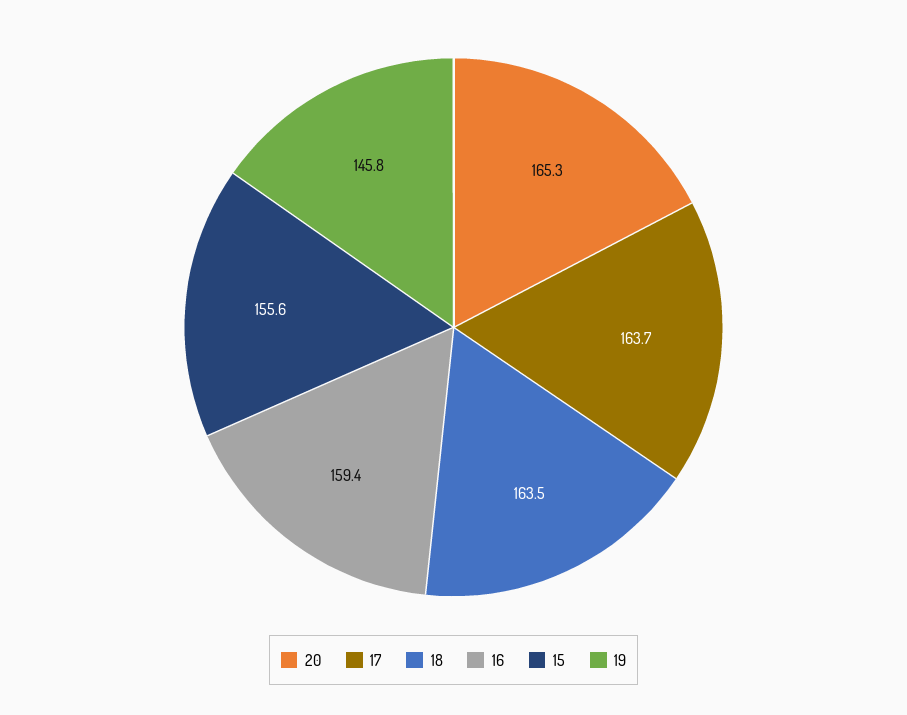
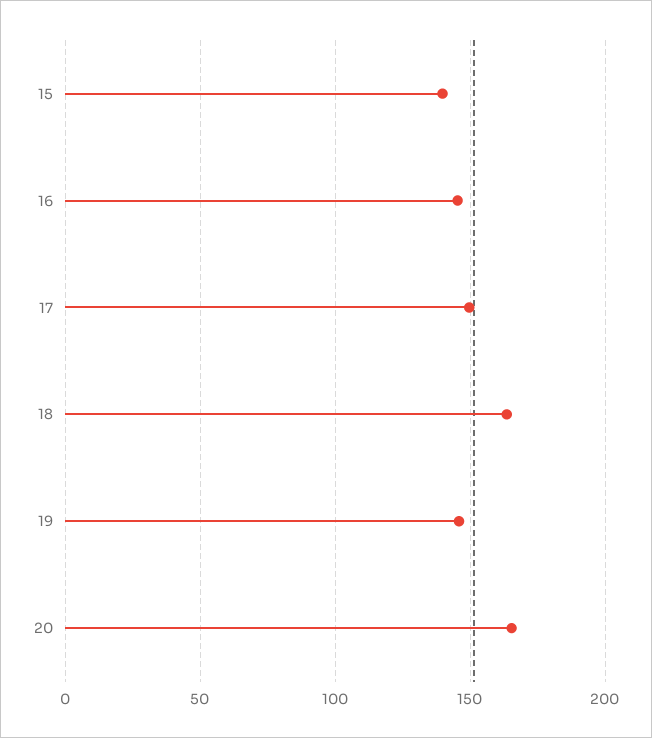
17: 163.7 -> 150
16: 159.4 -> 145
15: 155.6 -> 140

